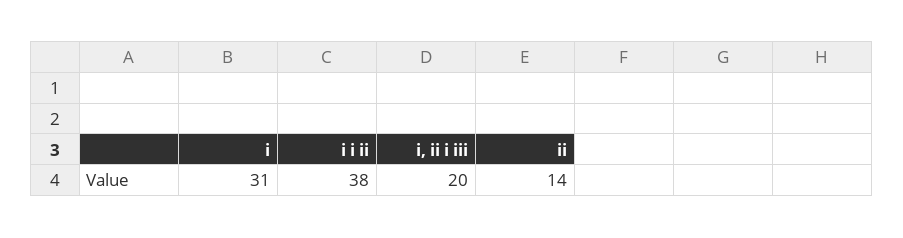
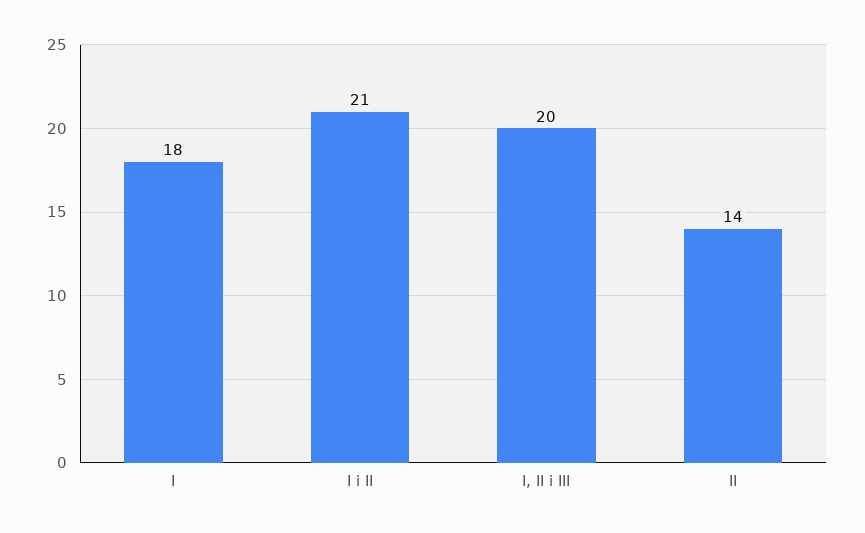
i: 31 -> 18
i i ii: 38 -> 21

